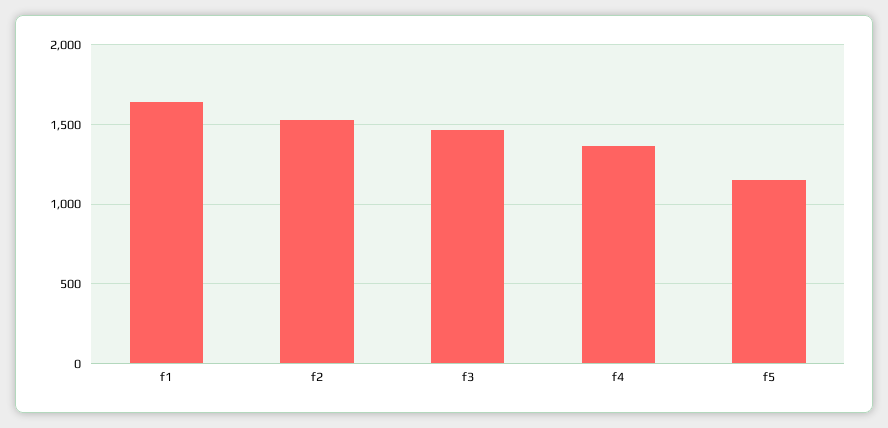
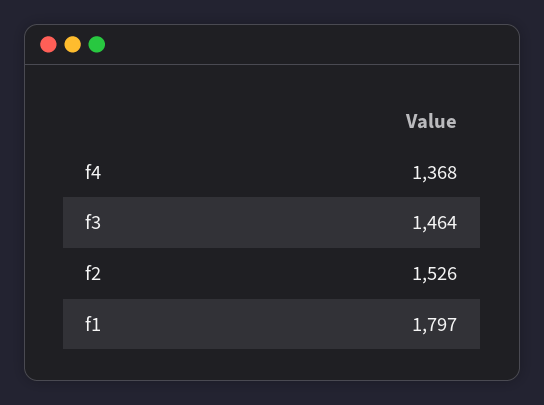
f1: 1650 -> 1797
f5: 1150 -> none

